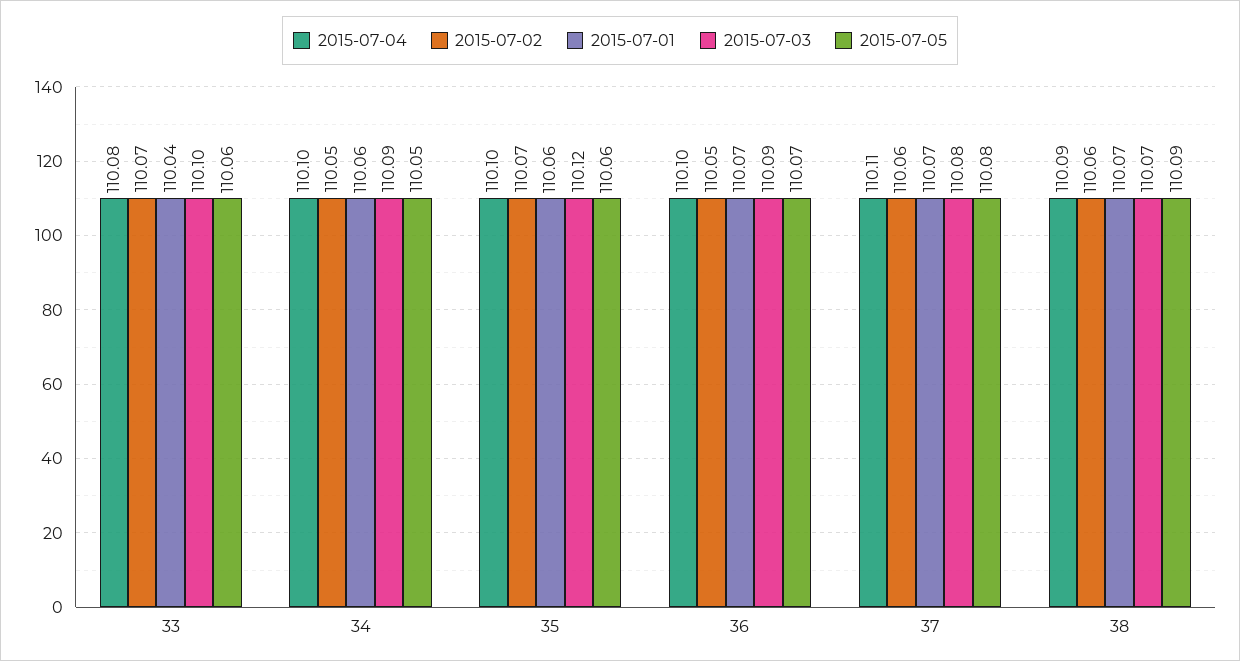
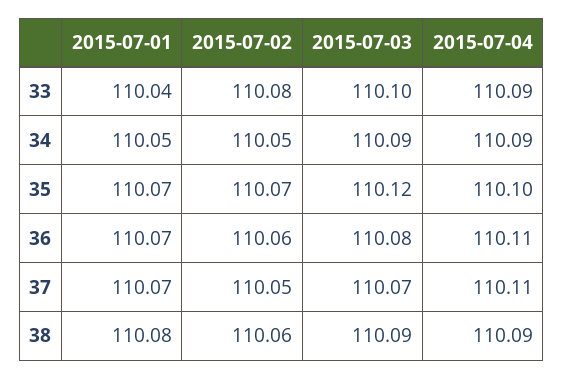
2015-07-04, 33: 110.08 -> 110.09
2015-07-02, 33: 110.07 -> 110.08
2015-07-05, 33: 110.06 -> none
2015-07-04, 34: 110.1 -> 110.09
2015-07-01, 34: 110.06 -> 110.05
2015-07-05, 34: 110.05 -> none
2015-07-01, 35: 110.06 -> 110.07
2015-07-05, 35: 110.06 -> none
2015-07-04, 36: 110.1 -> 110.11
2015-07-02, 36: 110.05 -> 110.06
2015-07-03, 36: 110.09 -> 110.08
2015-07-05, 36: 110.07 -> none
2015-07-02, 37: 110.06 -> 110.05
2015-07-03, 37: 110.08 -> 110.07
2015-07-05, 37: 110.08 -> none
2015-07-01, 38: 110.07 -> 110.08
2015-07-03, 38: 110.07 -> 110.09
2015-07-05, 38: 110.09 -> none

